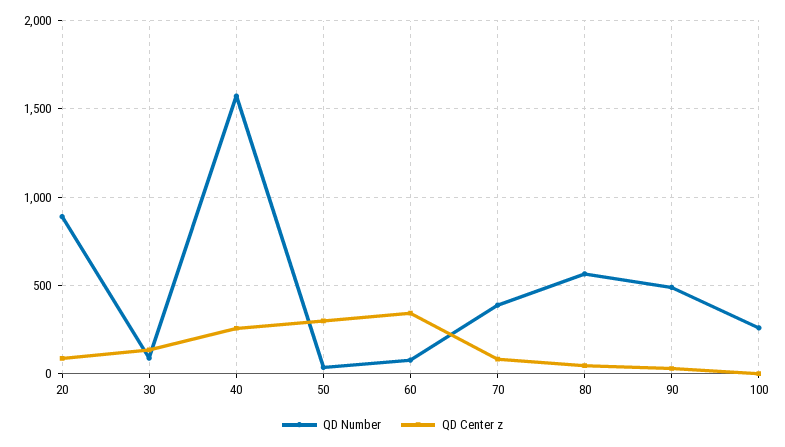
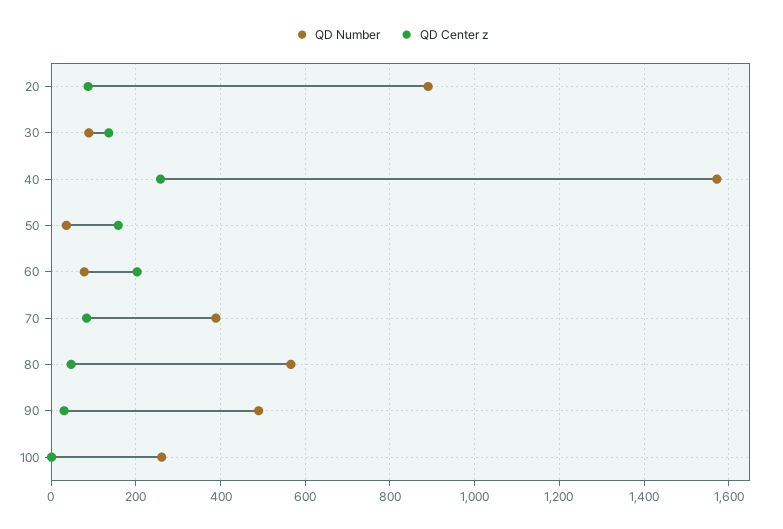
QD Center z, 50: 300 -> 160
QD Center z, 60: 350 -> 200

